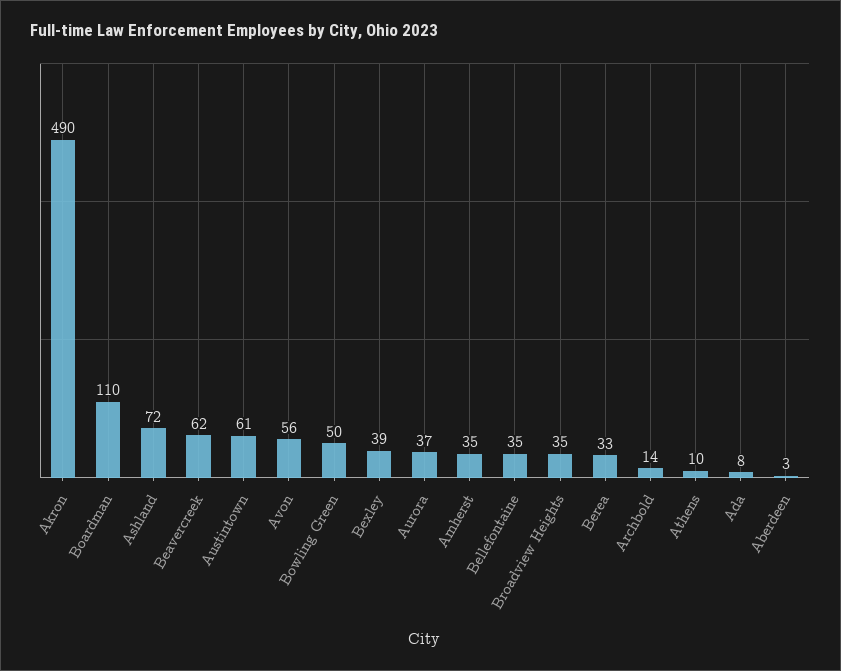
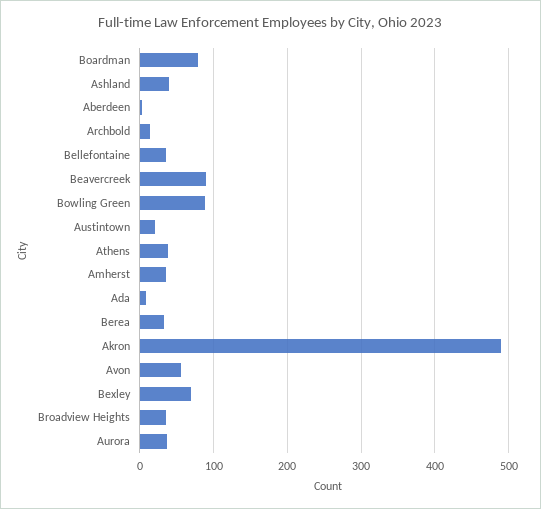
Boardman: 110 -> 80
Ashland: 72 -> 40
Beavercreek: 62 -> 90
Austintown: 61 -> 20
Bowling Green: 50 -> 90
Bexley: 39 -> 70
Athens: 10 -> 40

